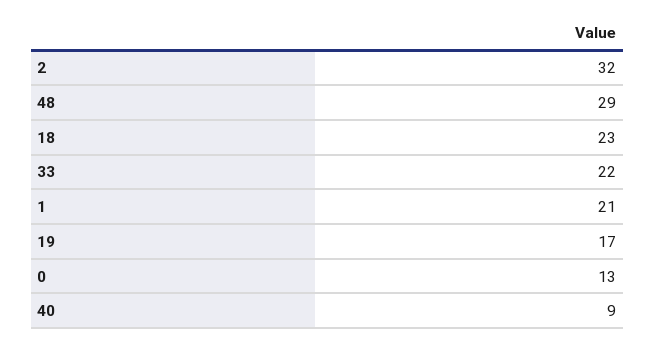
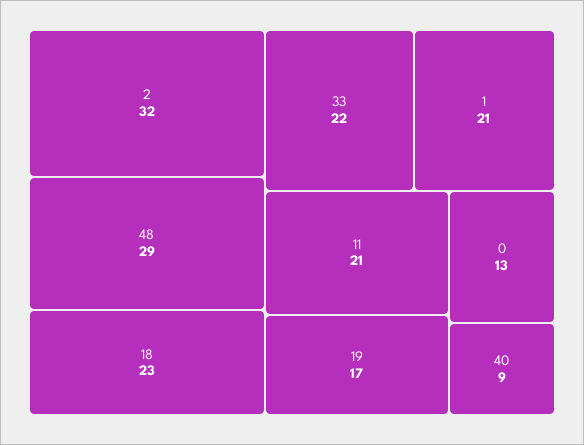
11: none -> 21

